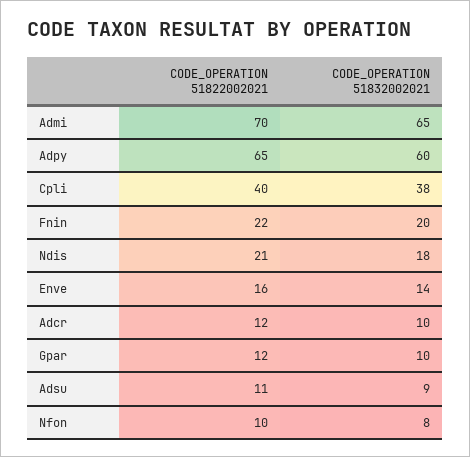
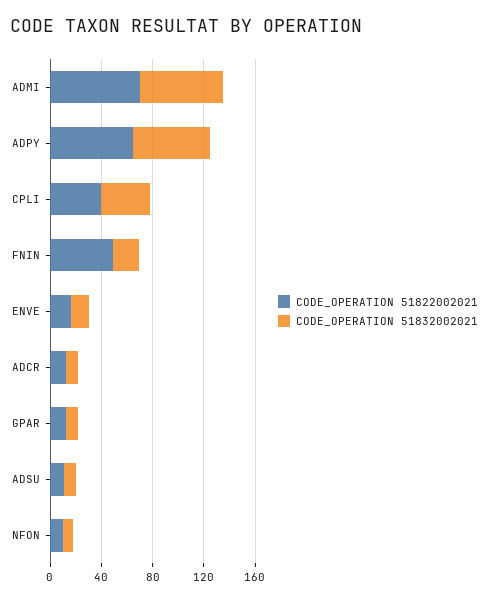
CODE_OPERATION 51822002021, Fnin: 22 -> 50
CODE_OPERATION 51822002021, Ndis: 21 -> none
CODE_OPERATION 51832002021, Ndis: 18 -> none

